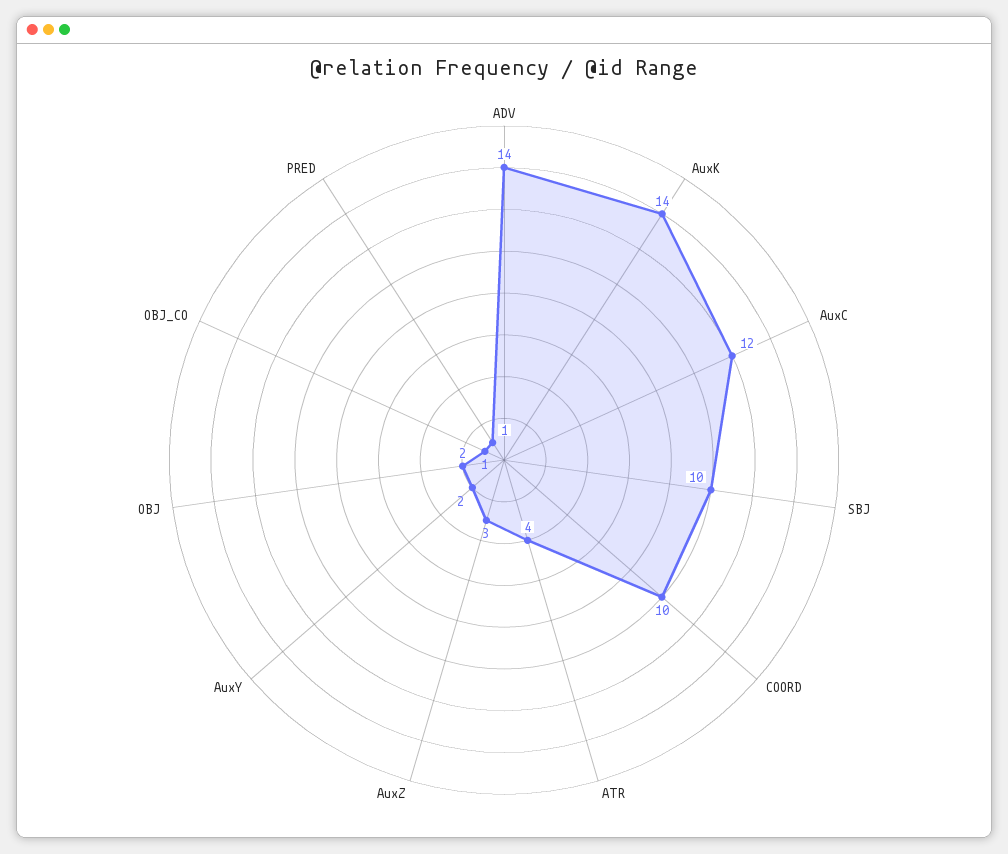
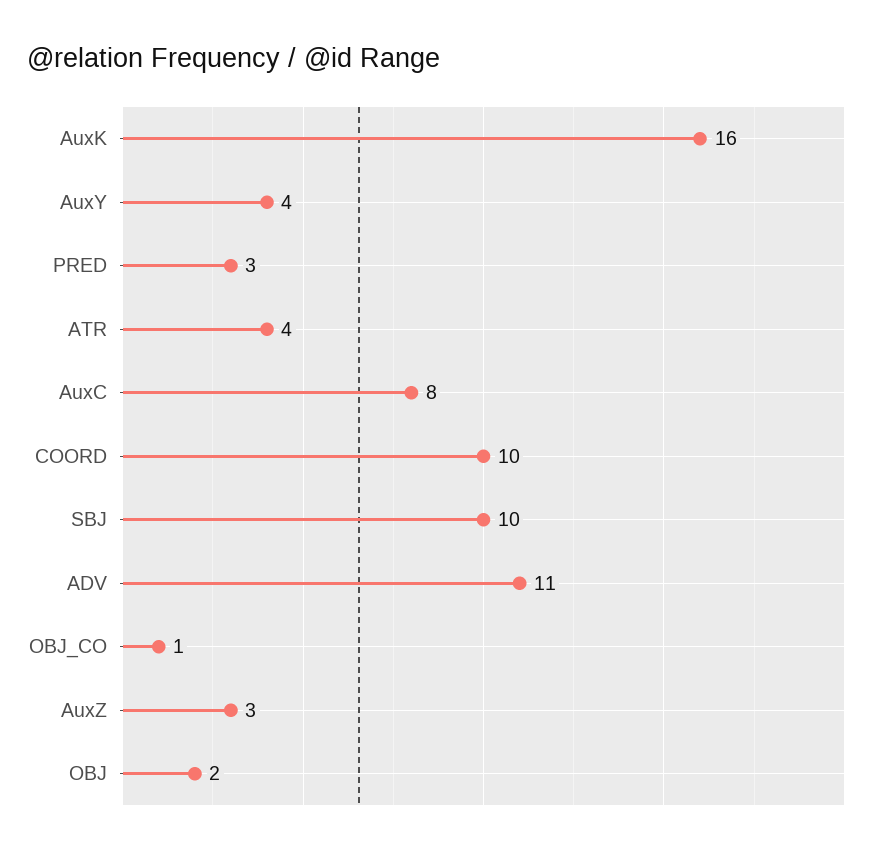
ADV: 14 -> 11
AuxK: 14 -> 16
AuxC: 12 -> 8
AuxY: 2 -> 4
PRED: 1 -> 3

